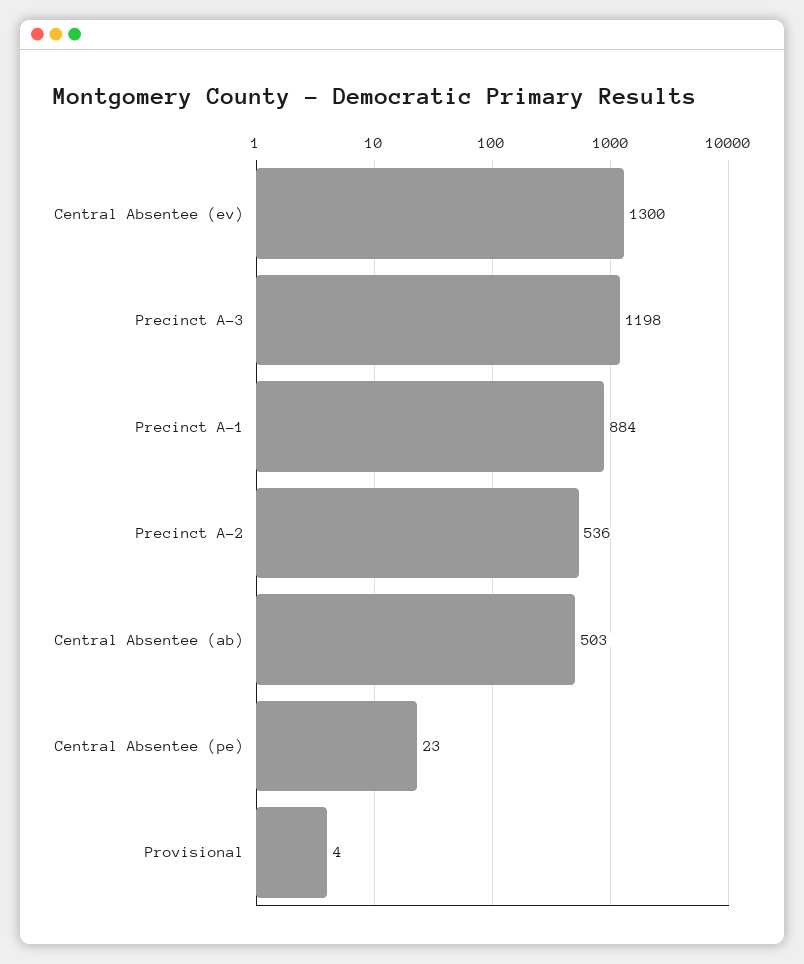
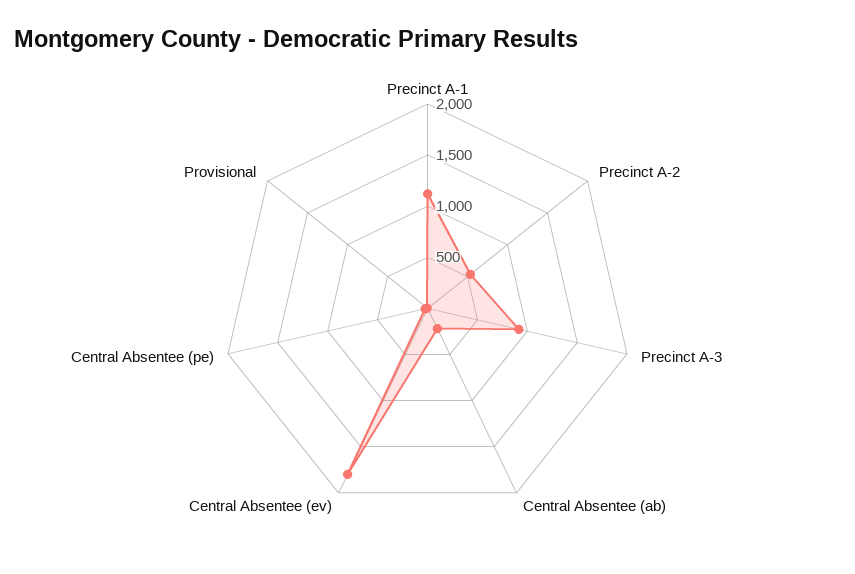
Central Absentee (ev): 1300 -> 1800
Precinct A-3: 1198 -> 900
Precinct A-1: 884 -> 1100
Central Absentee (ab): 503 -> 200

